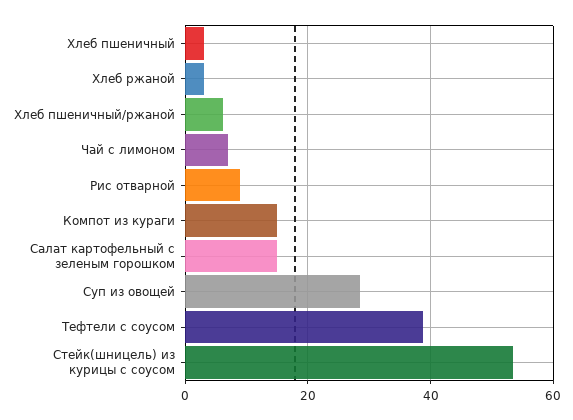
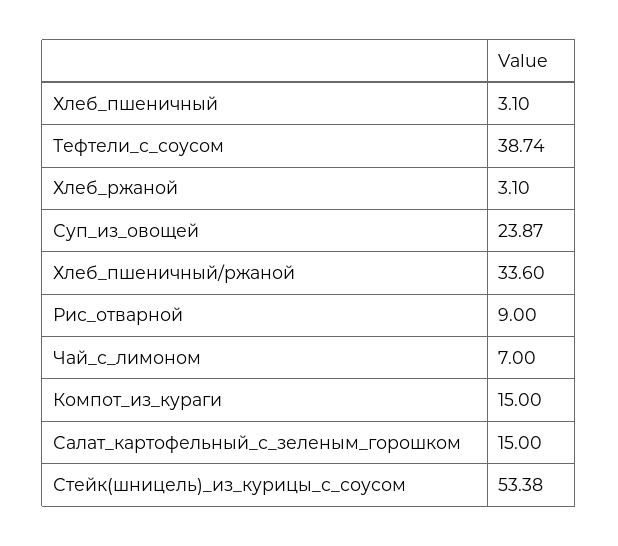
Хлеб пшеничный/ржаной: 6 -> 33.6
Суп из овощей: 28 -> 23.87

